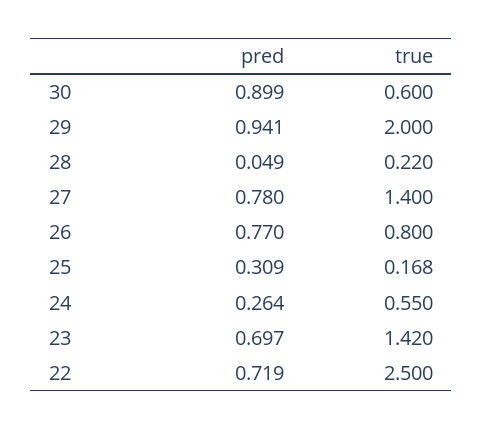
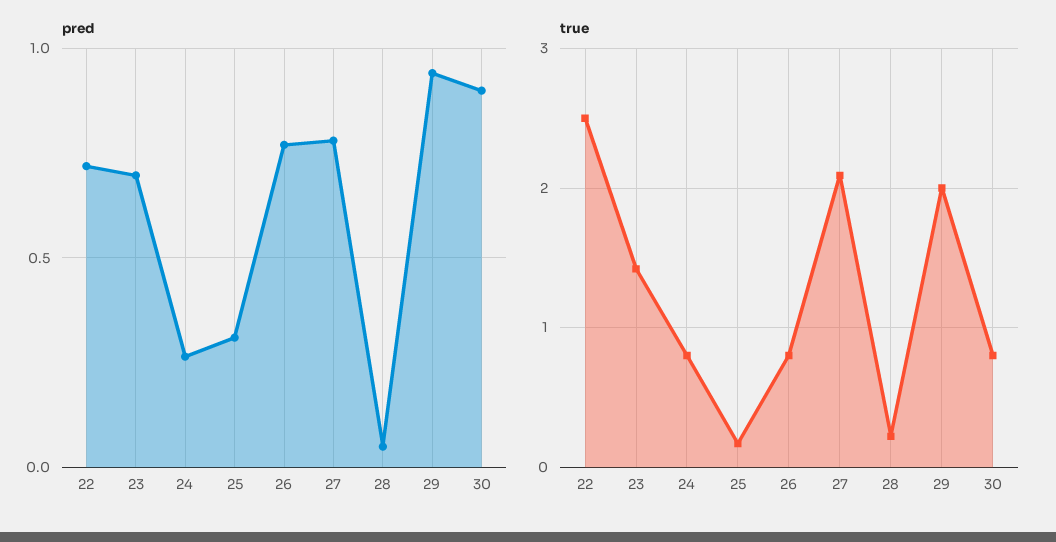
true, 30: 0.6 -> 0.8
true, 27: 1.4 -> 2.1
true, 24: 0.55 -> 0.8

